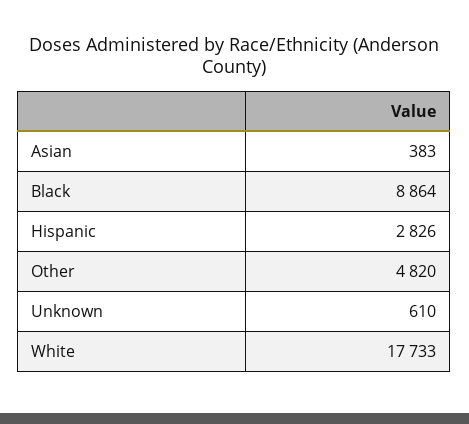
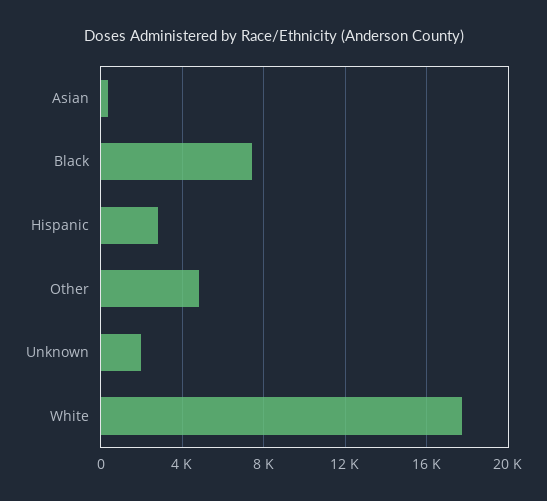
Black: 8864 -> 7500
Unknown: 610 -> 2000

